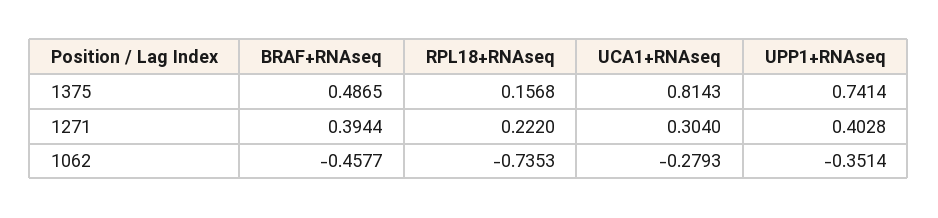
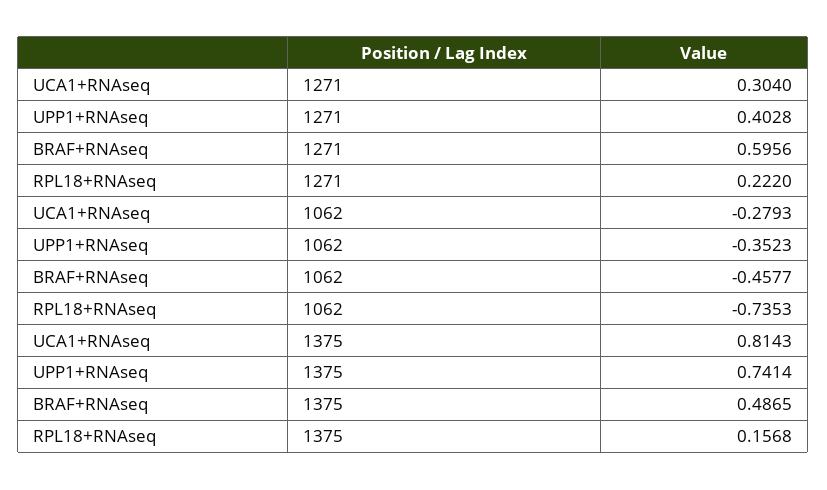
BRAF+RNAseq, 1271: 0.3944 -> 0.5956
UPP1+RNAseq, 1062: -0.3514 -> -0.3523

